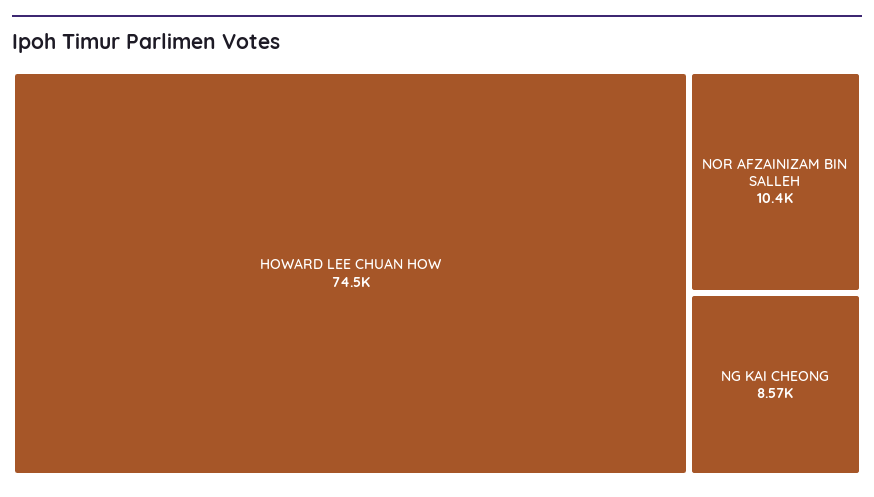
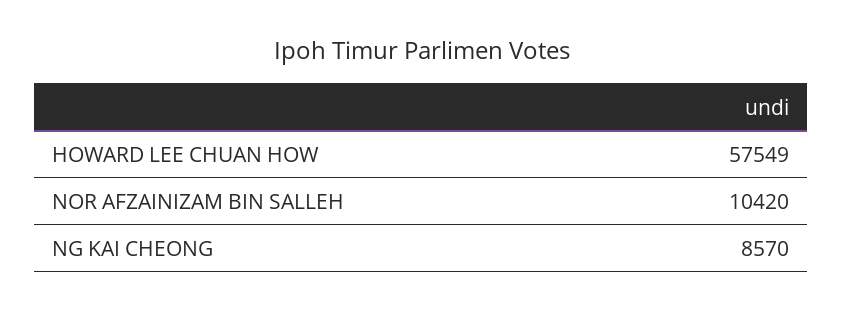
HOWARD LEE CHUAN HOW: 74500 -> 57549

